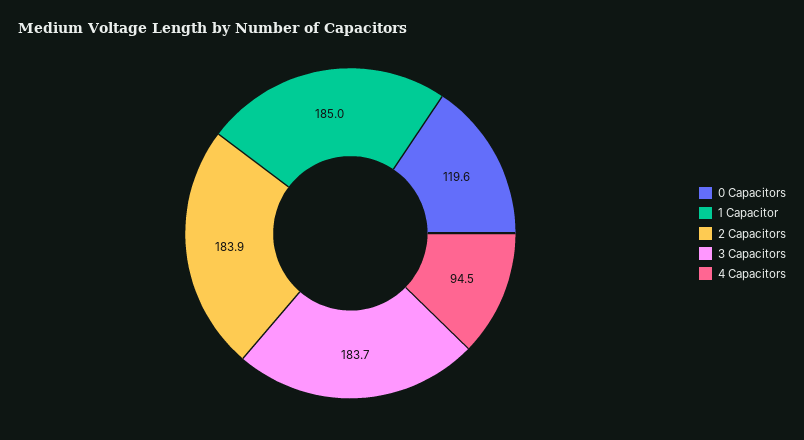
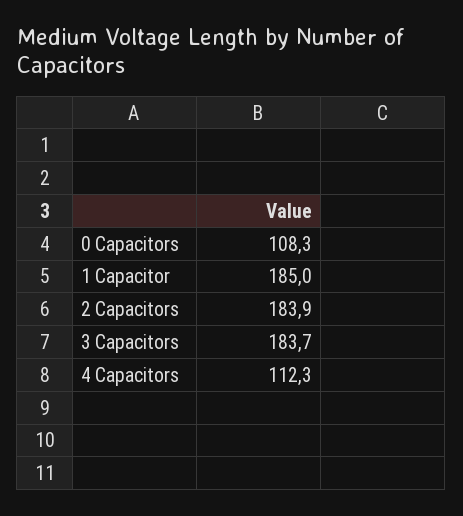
0 Capacitors: 119.6 -> 108.3
4 Capacitors: 94.5 -> 112.3

